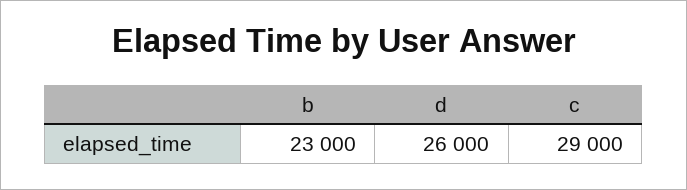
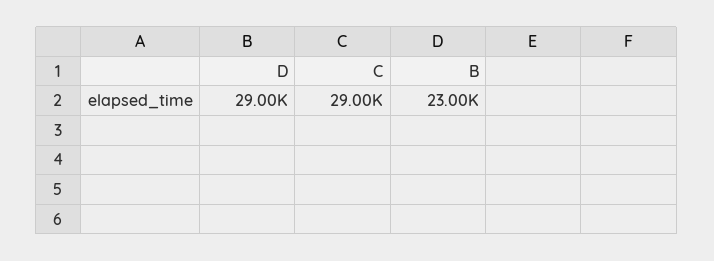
d: 26000 -> 29000

